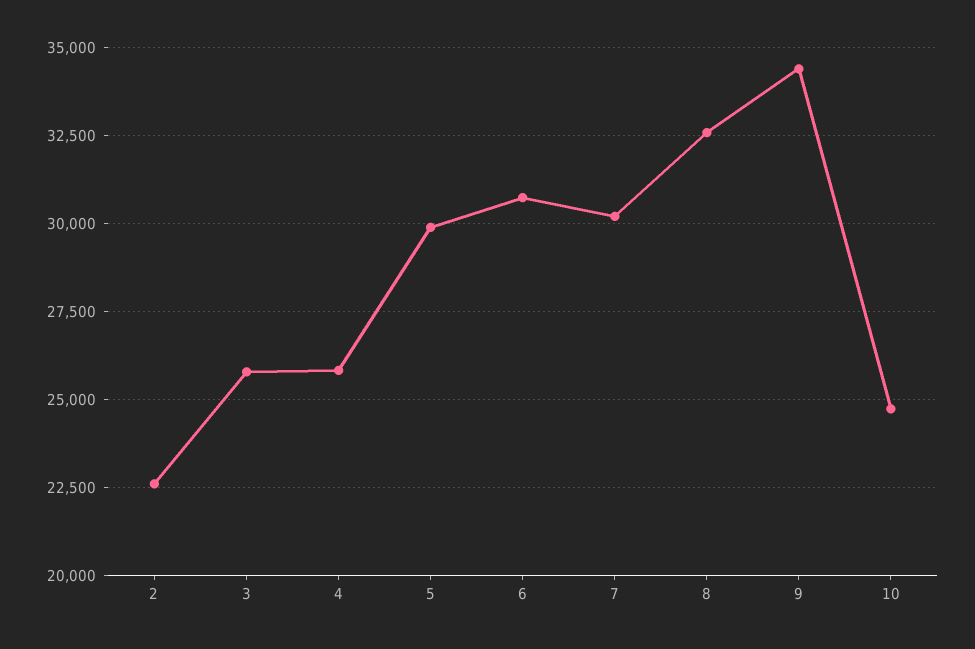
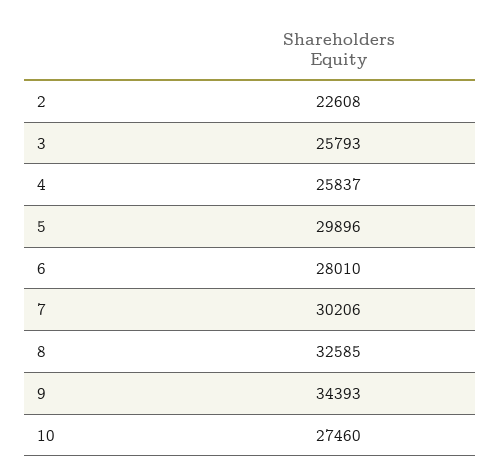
6: 30750 -> 28010
10: 24750 -> 27460

